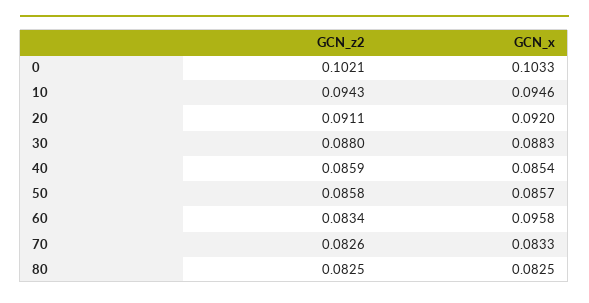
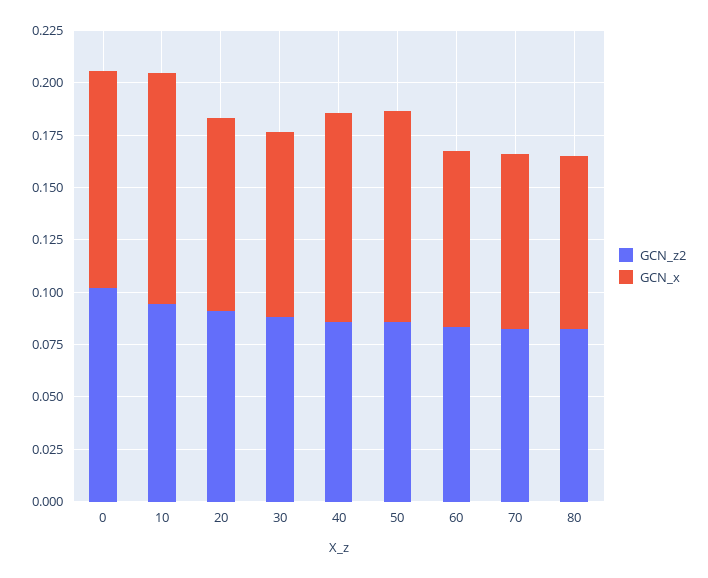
GCN_x, 10: 0.0946 -> 0.11
GCN_x, 40: 0.0854 -> 0.1
GCN_x, 50: 0.0857 -> 0.1
GCN_x, 60: 0.0958 -> 0.085

